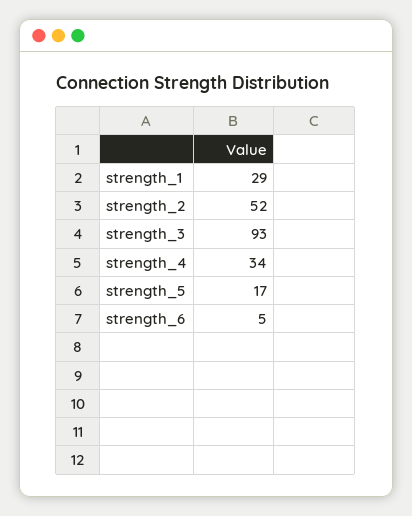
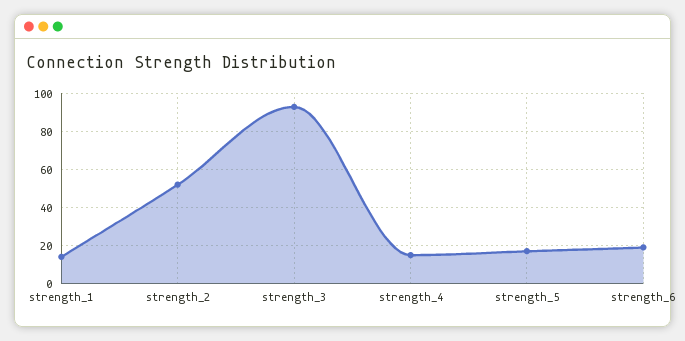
strength_1: 29 -> 15
strength_4: 34 -> 15
strength_6: 5 -> 20

